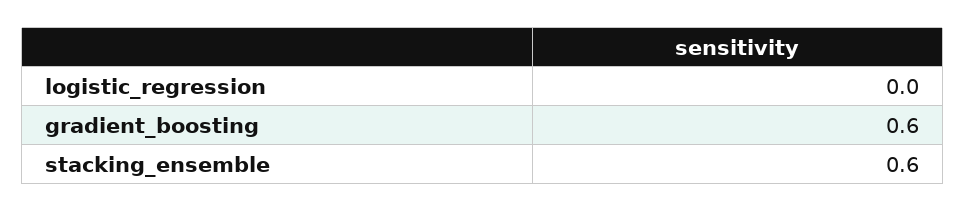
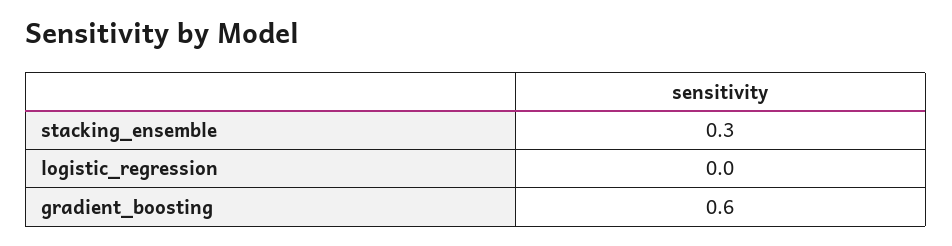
stacking_ensemble: 0.6 -> 0.3

